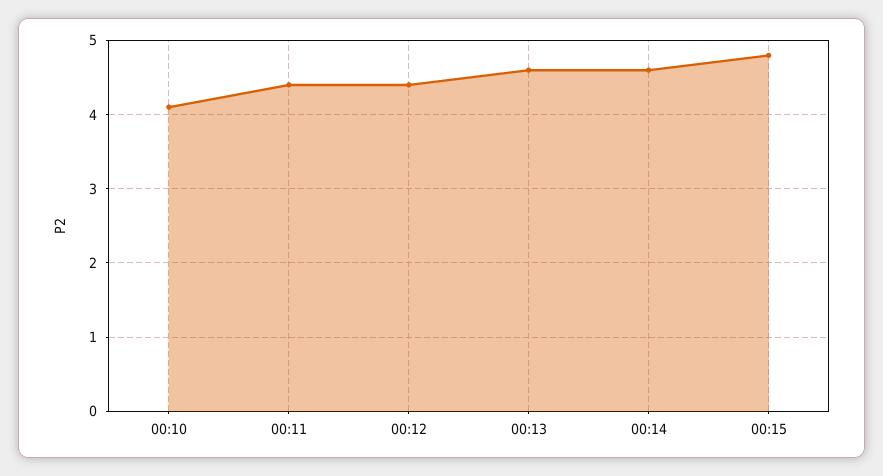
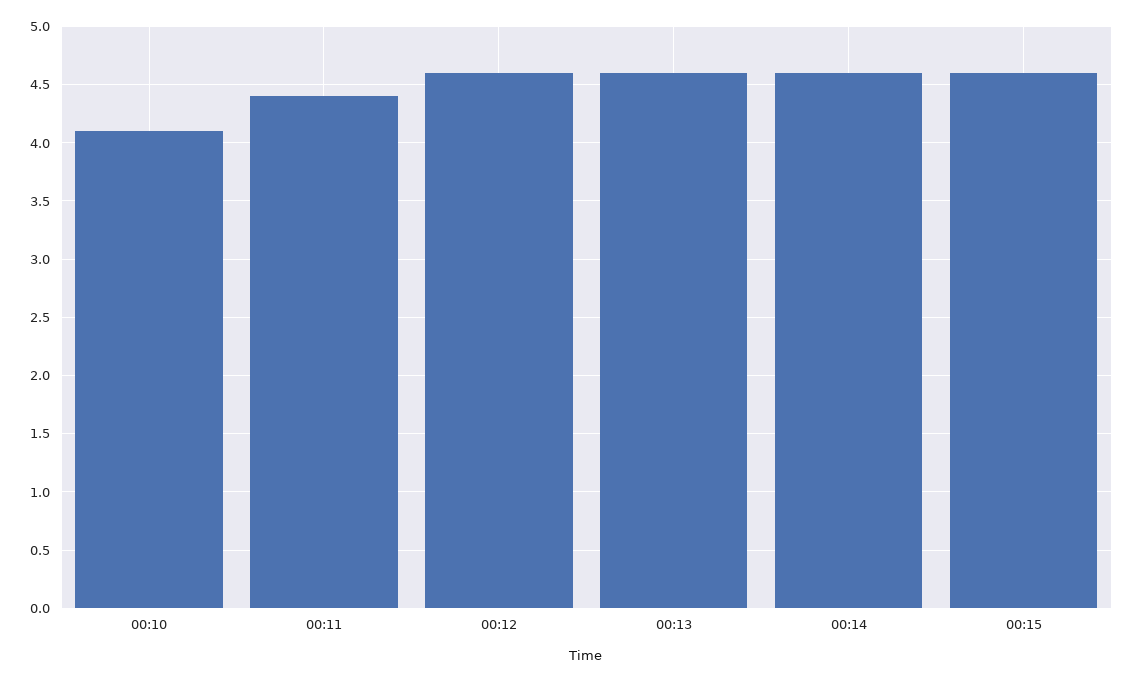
00:12: 4.4 -> 4.6
00:15: 4.8 -> 4.6

